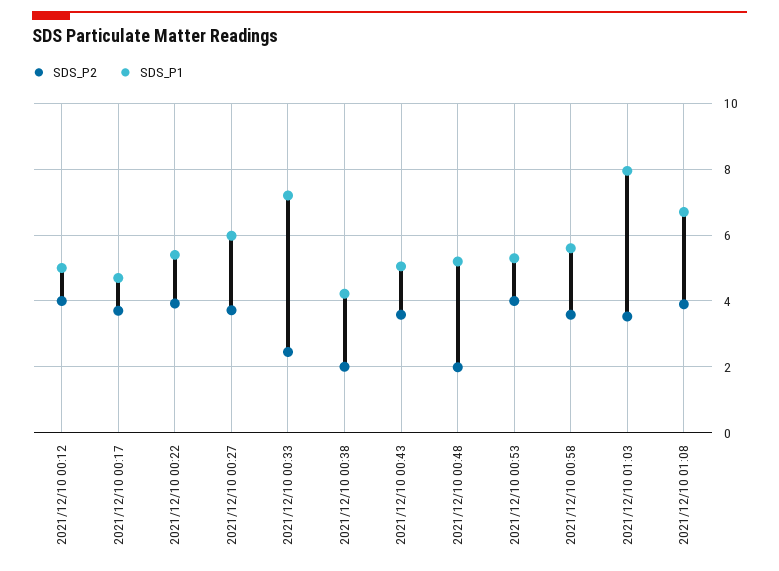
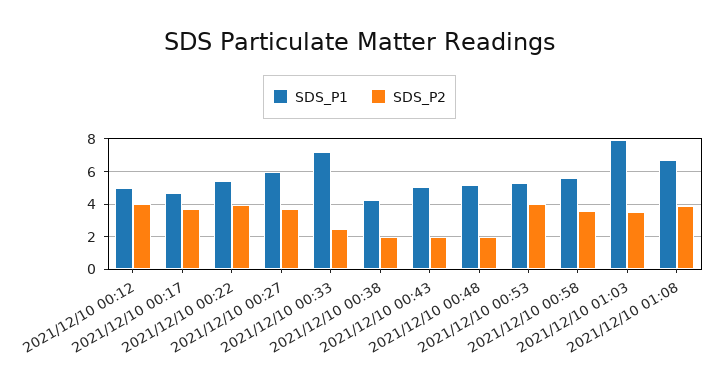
SDS_P2, 2021/12/10 00:43: 3.6 -> 2

